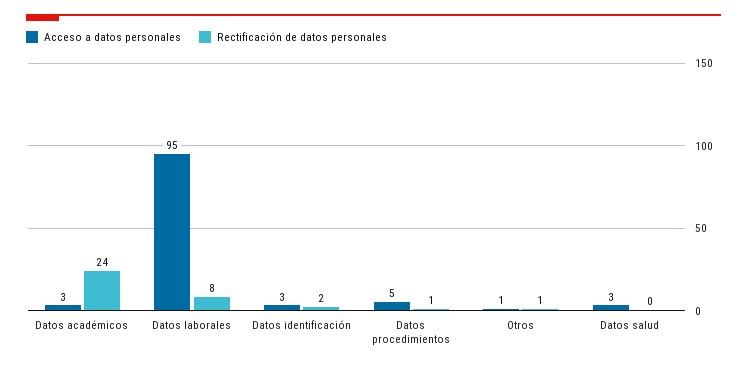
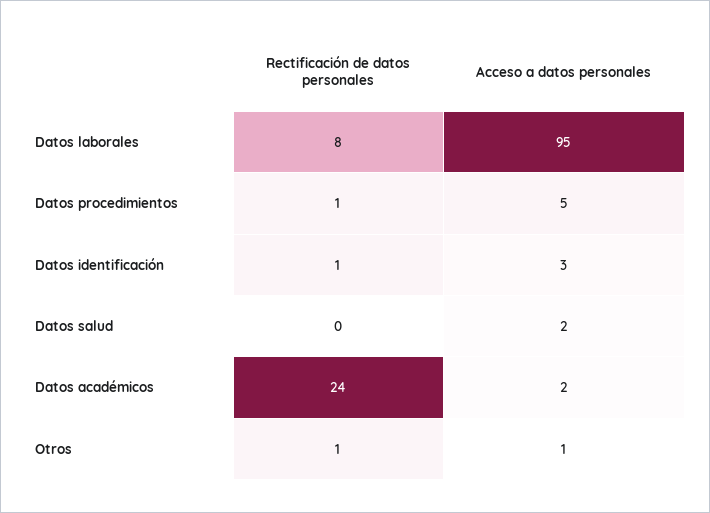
Acceso a datos personales, Datos académicos: 3 -> 2
Rectificación de datos personales, Datos identificación: 2 -> 1
Acceso a datos personales, Datos salud: 3 -> 2

